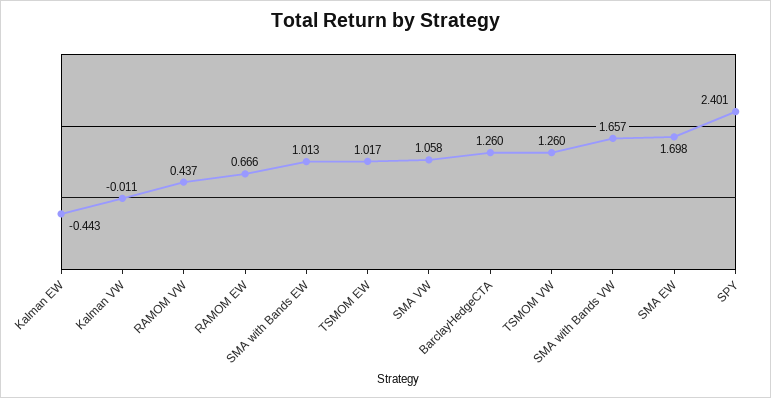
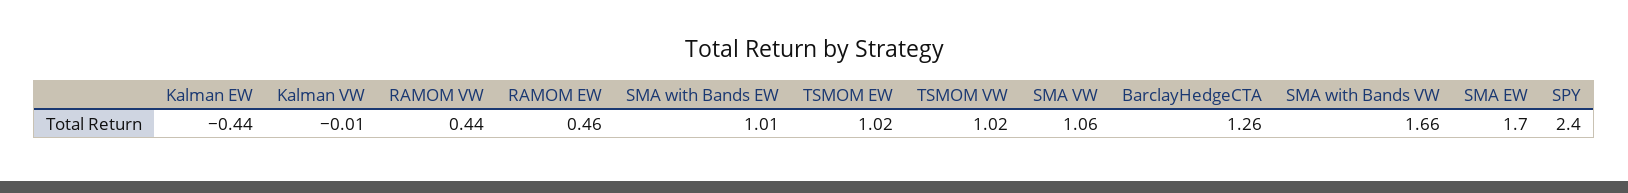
RAMOM EW: 0.666 -> 0.46
TSMOM VW: 1.26 -> 1.02

